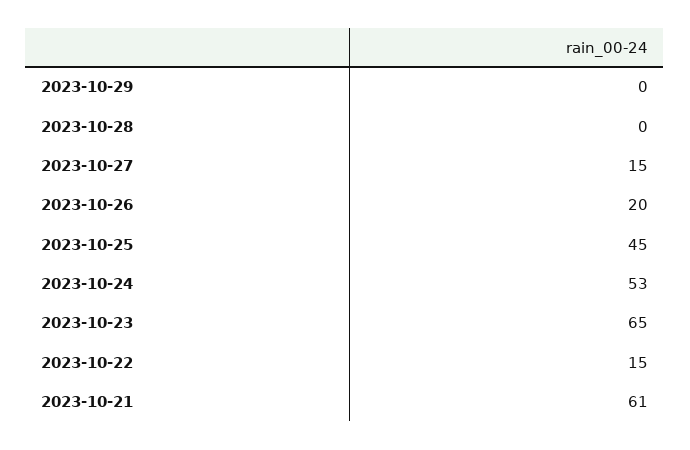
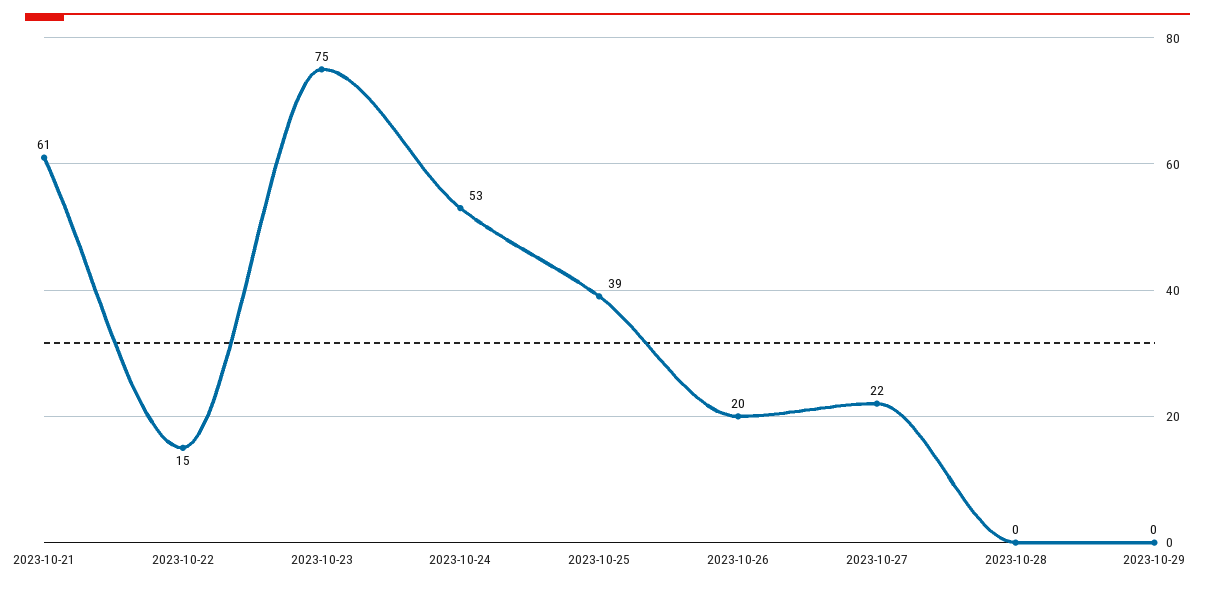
2023-10-27: 15 -> 22
2023-10-25: 45 -> 39
2023-10-23: 65 -> 75

